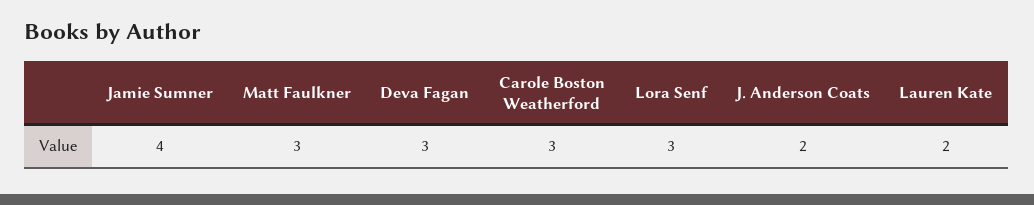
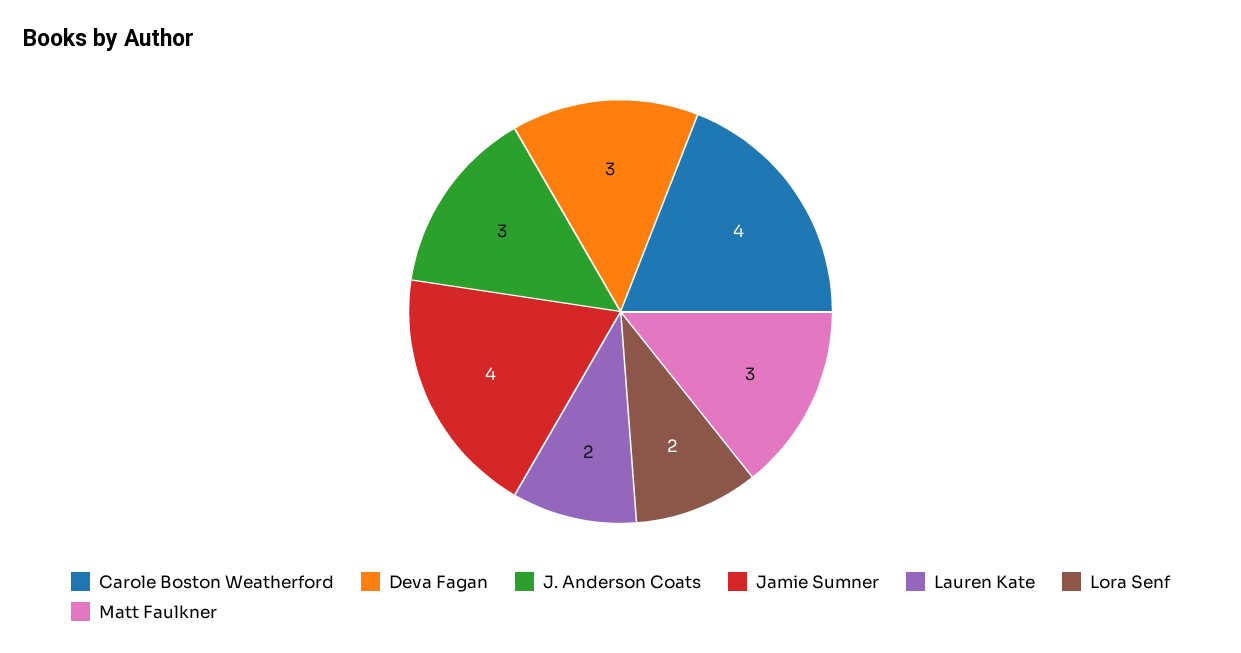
Carole Boston Weatherford: 3 -> 4
Lora Senf: 3 -> 2
J. Anderson Coats: 2 -> 3

